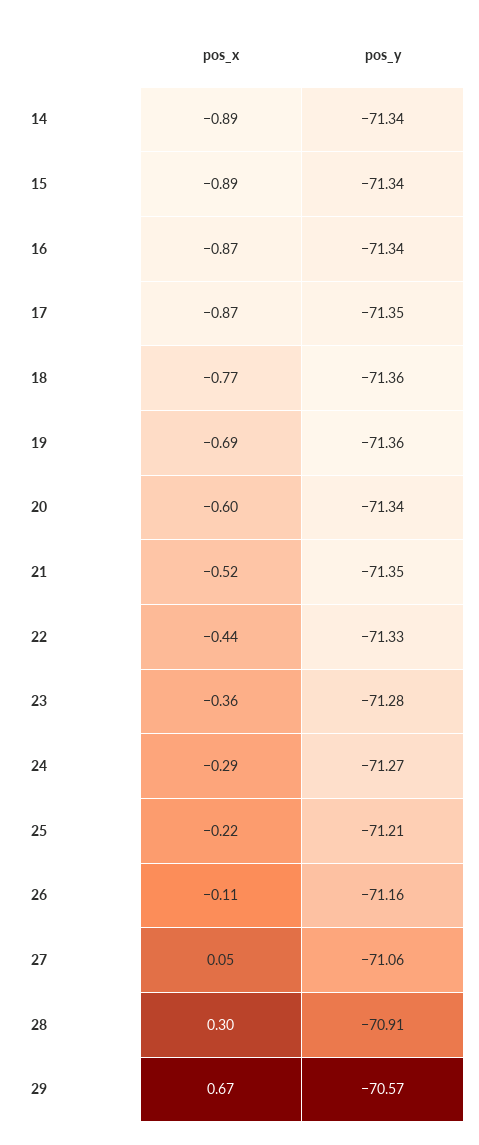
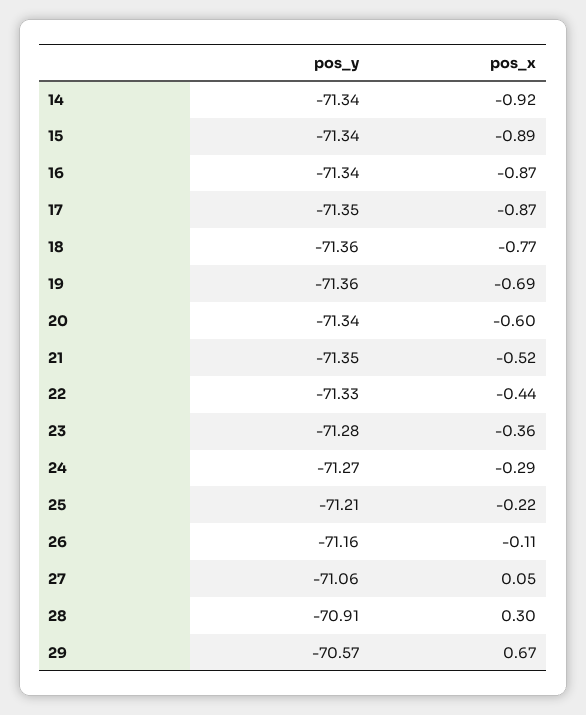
pos_x, 14: -0.89 -> -0.92

